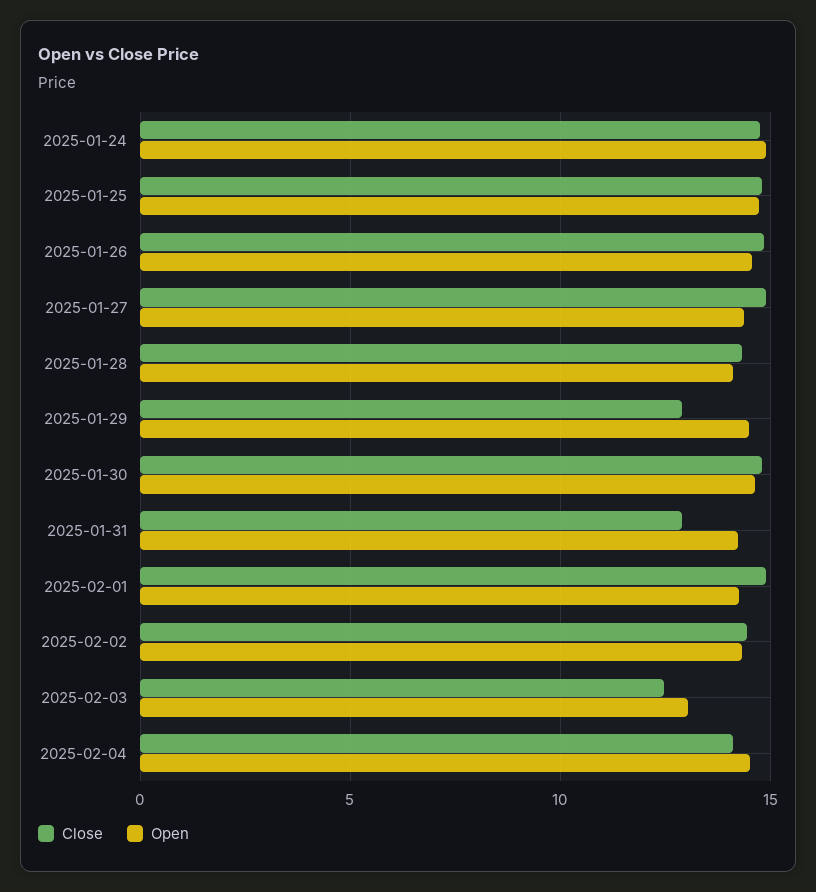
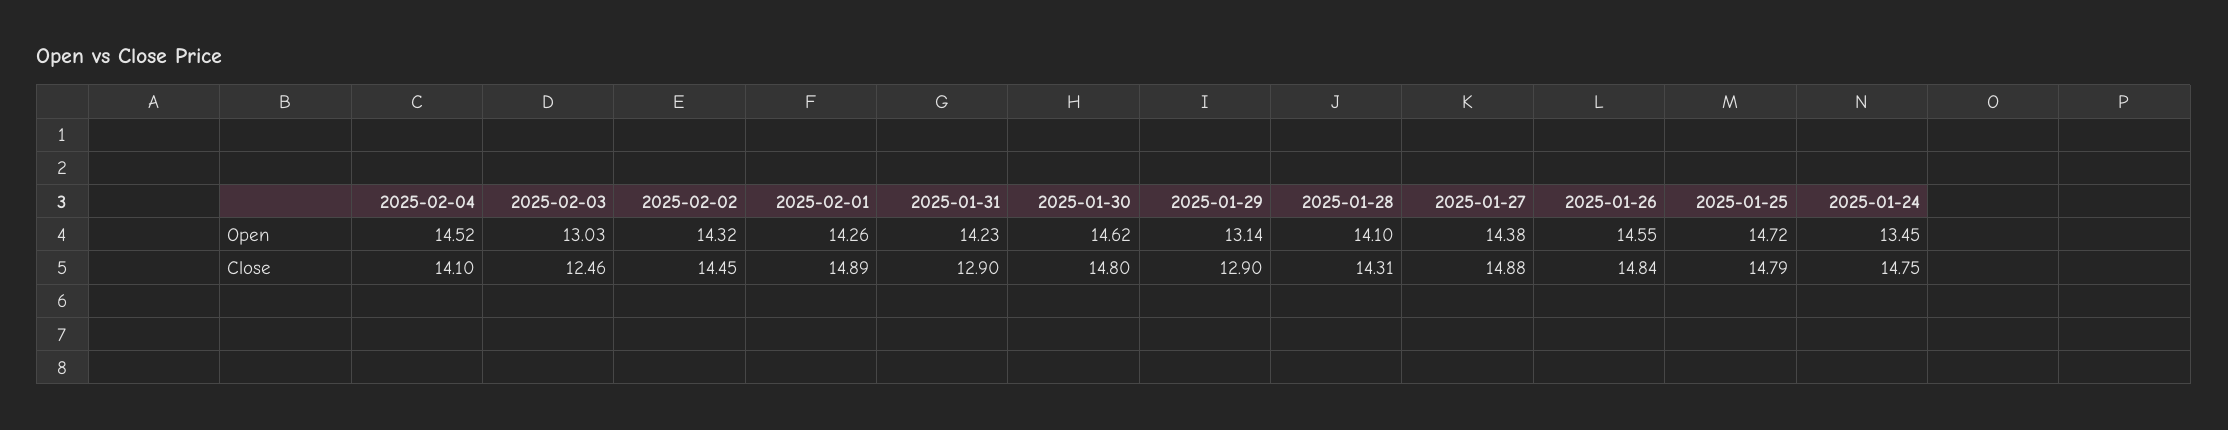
Open, 2025-01-24: 15 -> 13.45
Open, 2025-01-29: 14.5 -> 13.14

